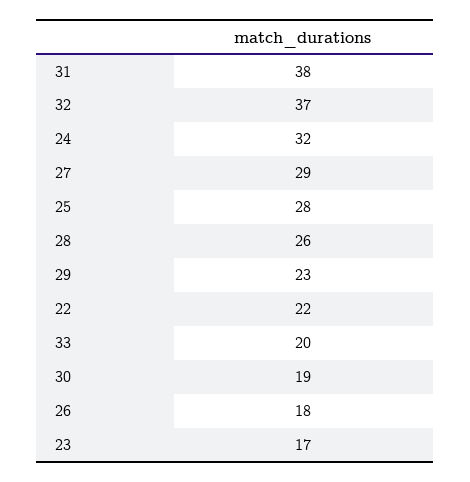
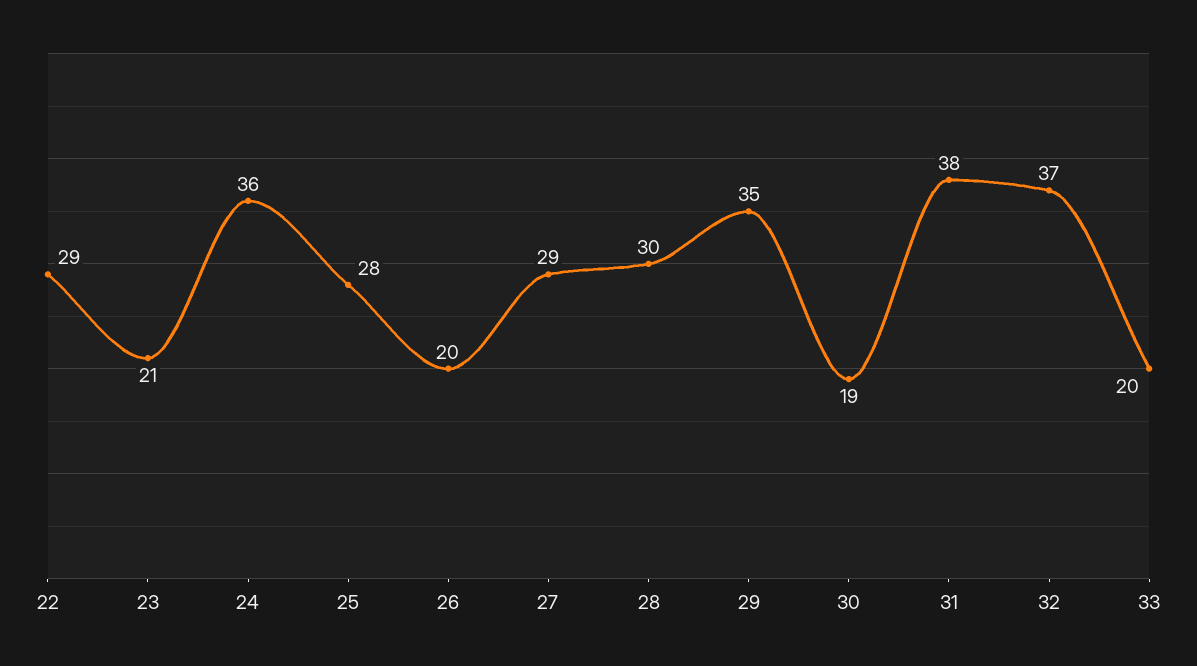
24: 32 -> 36
28: 26 -> 30
29: 23 -> 35
22: 22 -> 29
26: 18 -> 20
23: 17 -> 21

